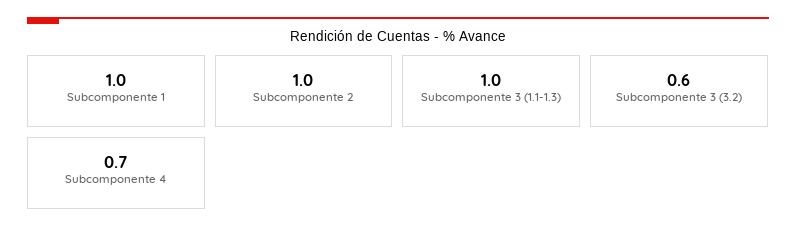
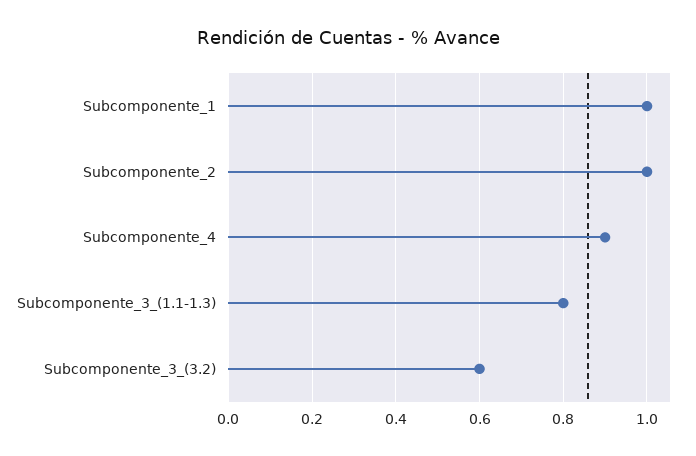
Subcomponente 3 (1.1-1.3): 1 -> 0.8
Subcomponente 4: 0.7 -> 0.9

